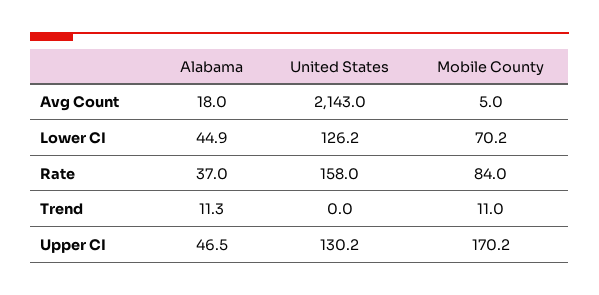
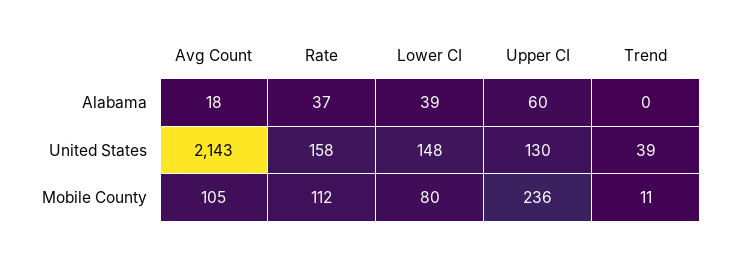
Mobile County, Avg Count: 5 -> 105
Alabama, Lower CI: 44.9 -> 39
United States, Lower CI: 126.2 -> 148
Mobile County, Lower CI: 70.2 -> 80
Mobile County, Rate: 84 -> 112
Alabama, Trend: 11.3 -> 0
United States, Trend: 0 -> 39
Alabama, Upper CI: 46.5 -> 60
Mobile County, Upper CI: 170.2 -> 236

